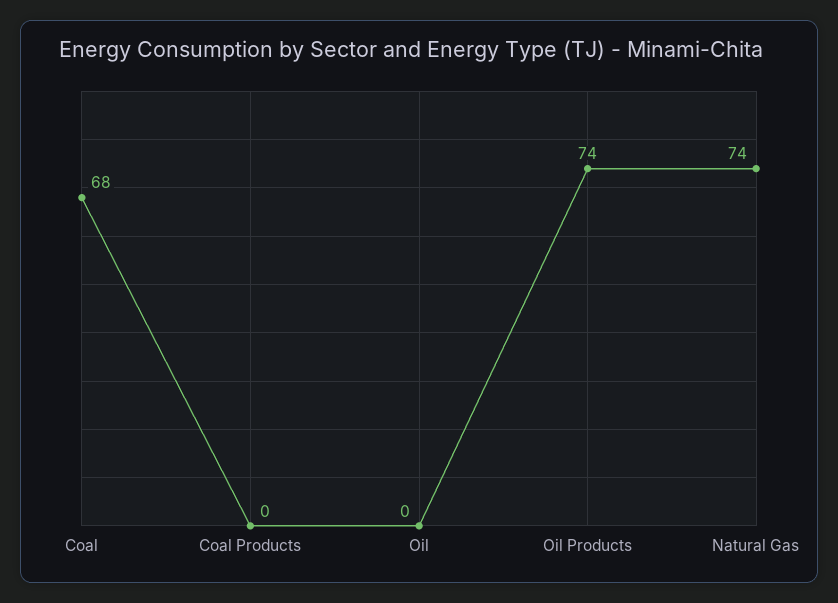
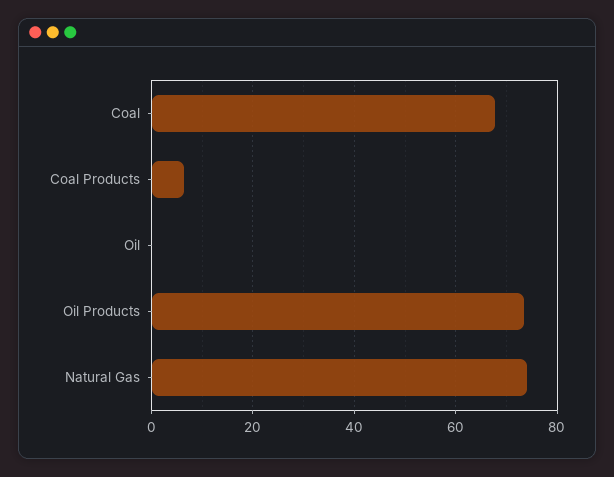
Coal Products: 0 -> 6

